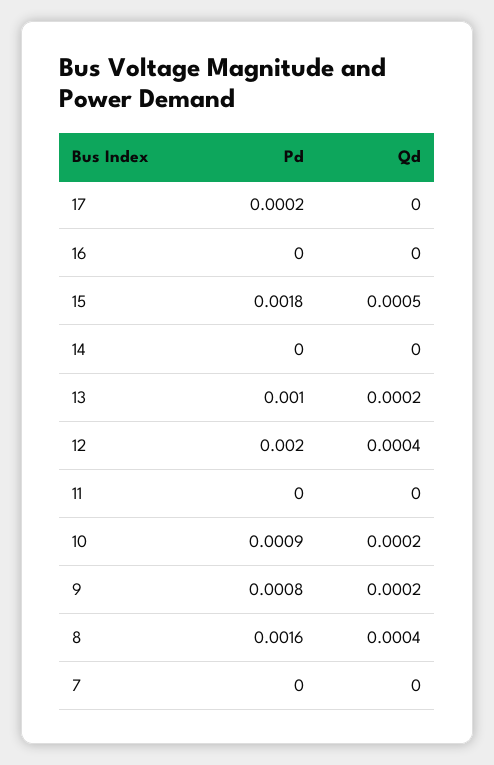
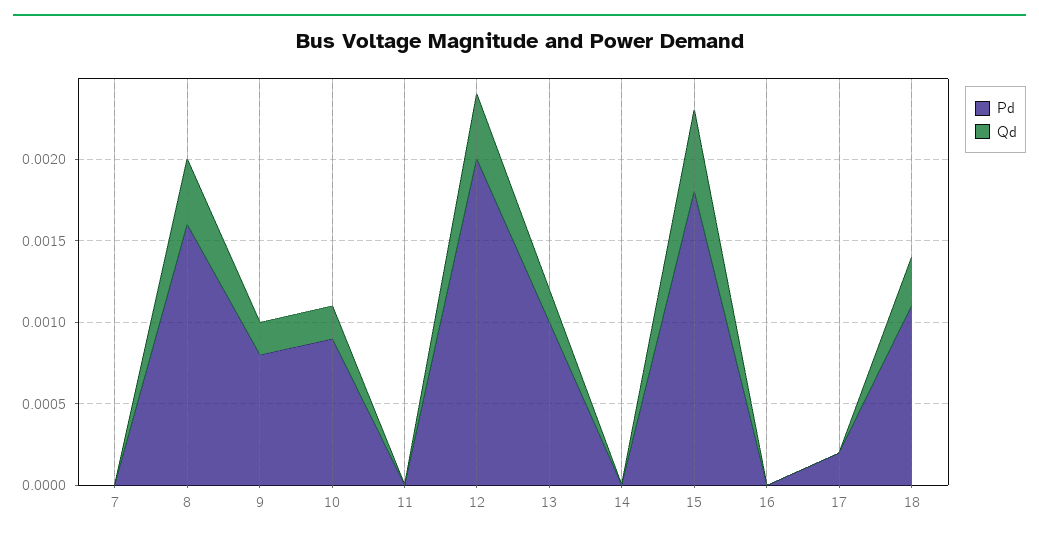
Pd, 18: none -> 0.0011
Qd, 18: none -> 0.0003

